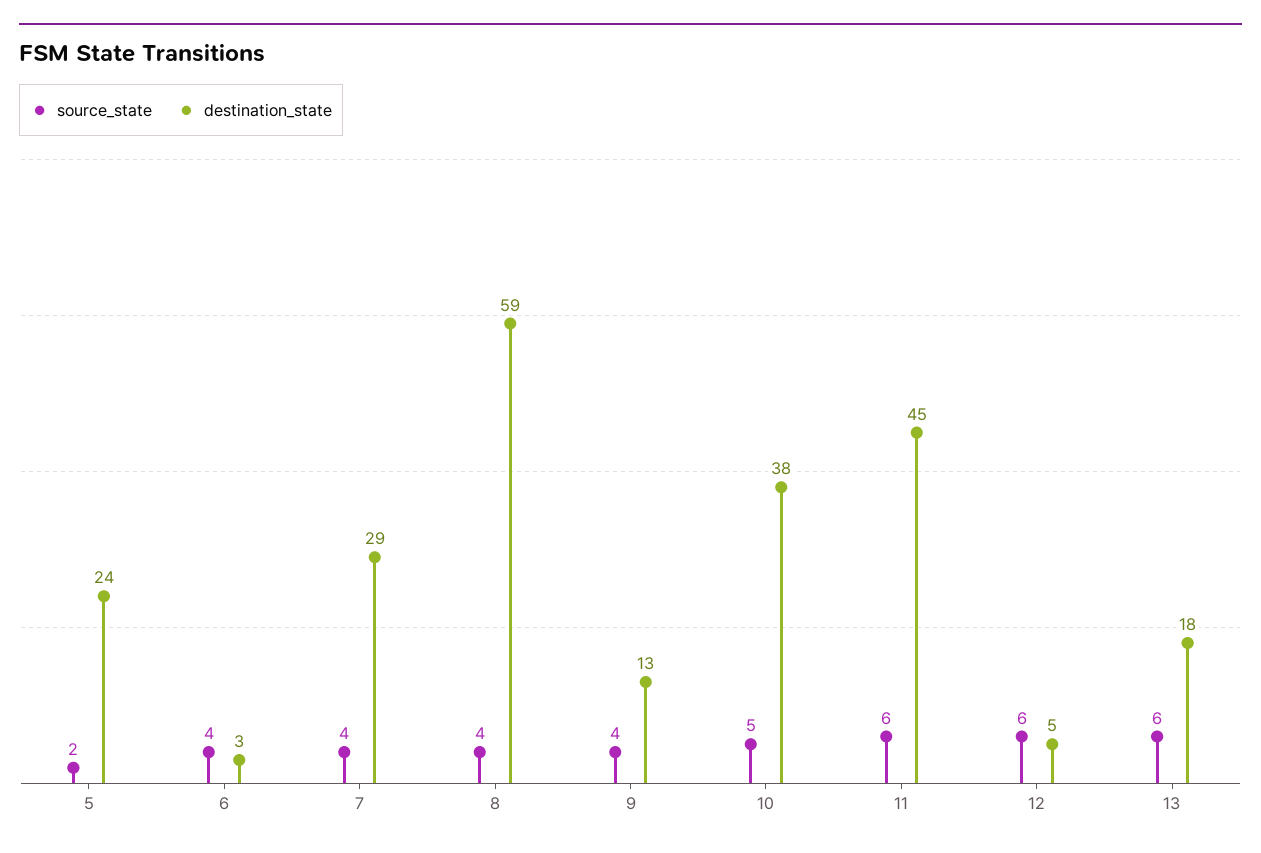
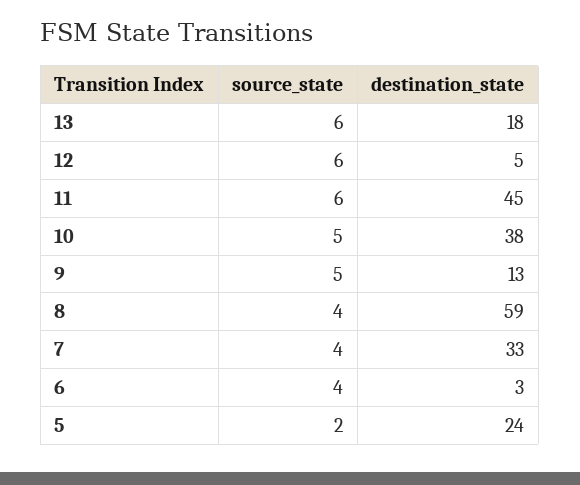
destination_state, 7: 29 -> 33
source_state, 9: 4 -> 5

